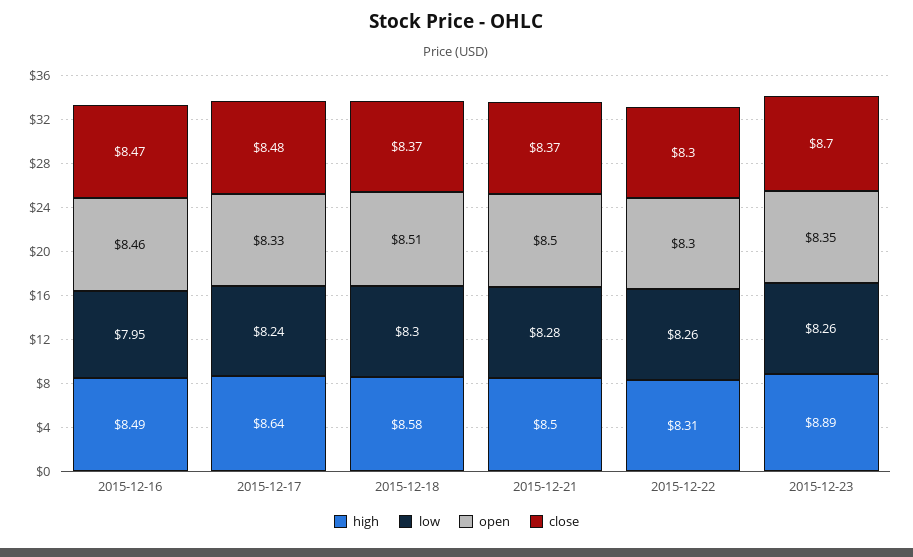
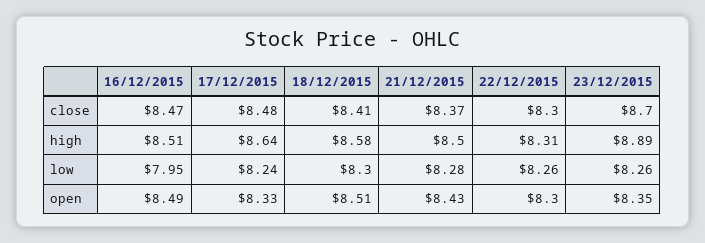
high, 2015-12-16: 8.49 -> 8.51
open, 2015-12-16: 8.46 -> 8.49
close, 2015-12-18: 8.37 -> 8.41
open, 2015-12-21: 8.5 -> 8.43

